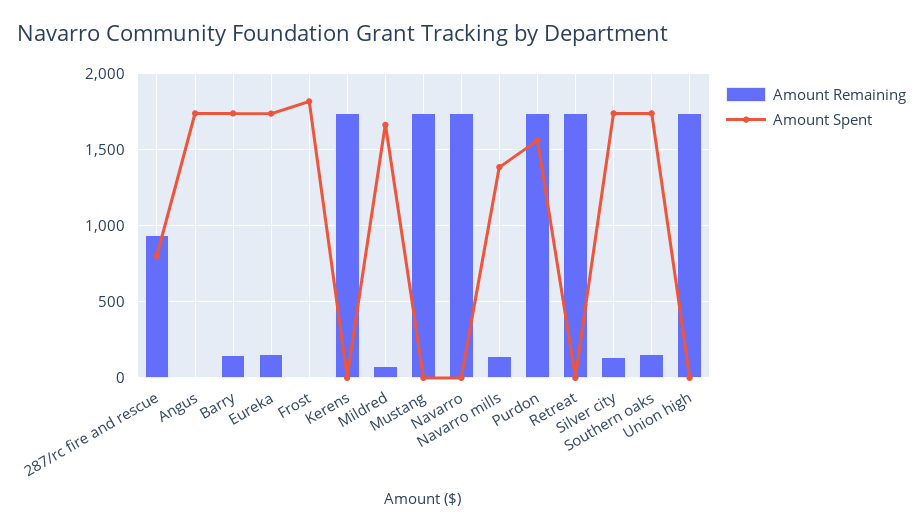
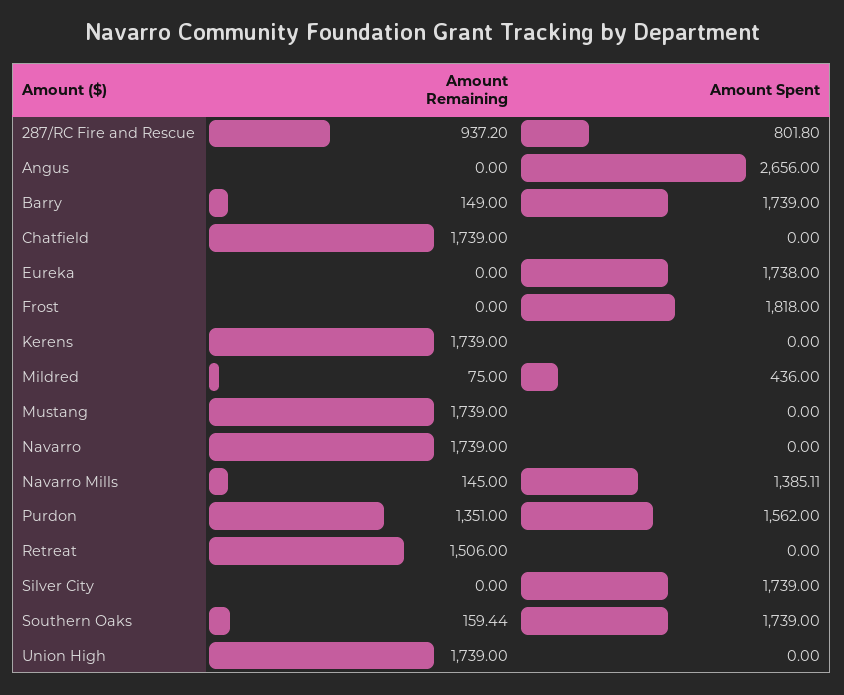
Amount Spent, Angus: 1750 -> 2656
Amount Remaining, Eureka: 150 -> 0
Amount Spent, Mildred: 1650 -> 436
Amount Remaining, Purdon: 1750 -> 1351
Amount Remaining, Retreat: 1750 -> 1506
Amount Remaining, Silver city: 150 -> 0
Amount Remaining, Chatfield: none -> 1739
Amount Spent, Chatfield: none -> 0

